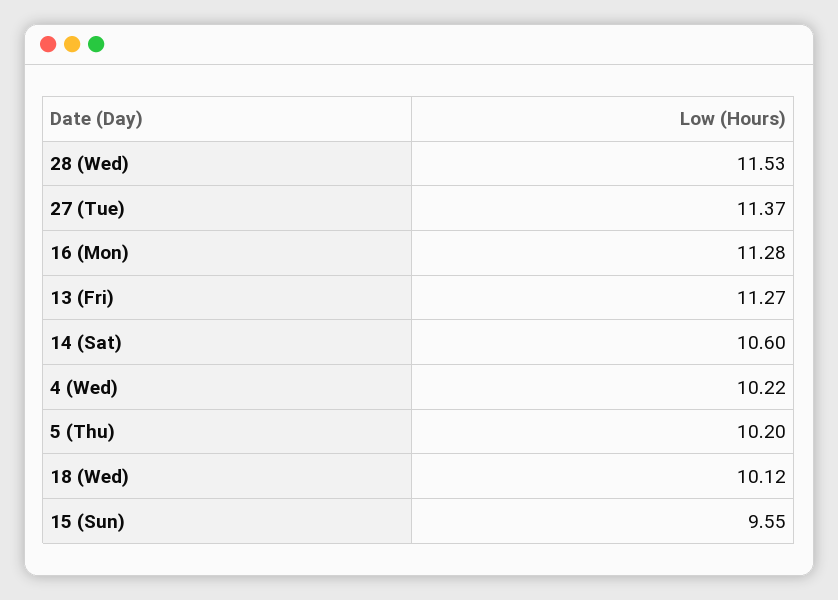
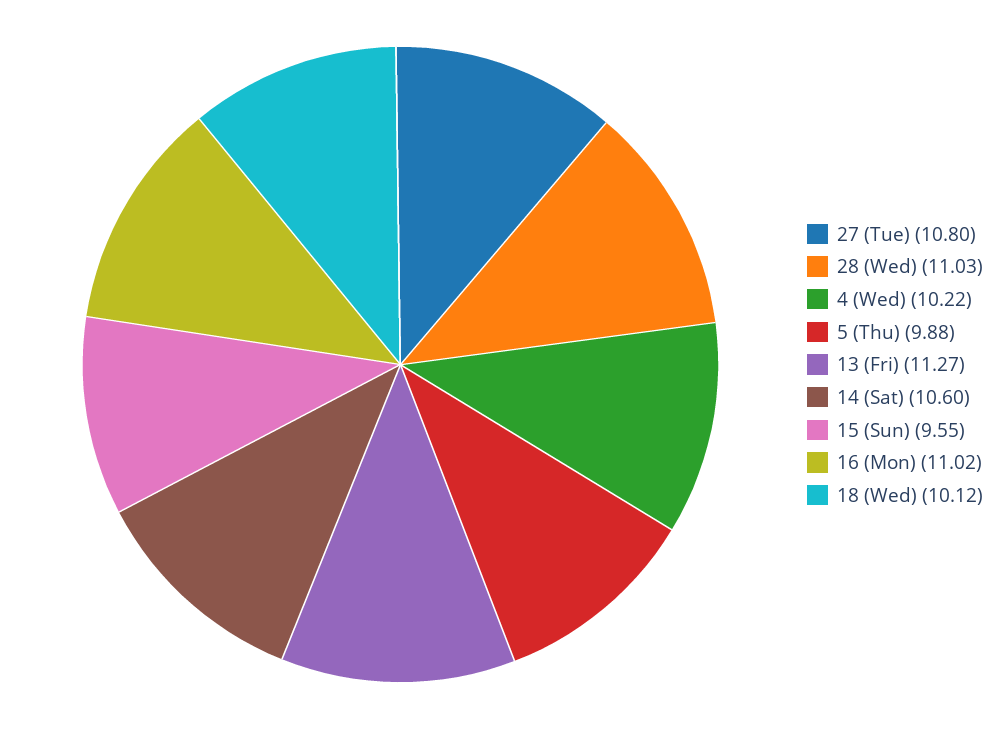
28 (Wed): 11.53 -> 11.03
27 (Tue): 11.37 -> 10.8
16 (Mon): 11.28 -> 11.02
5 (Thu): 10.2 -> 9.88

